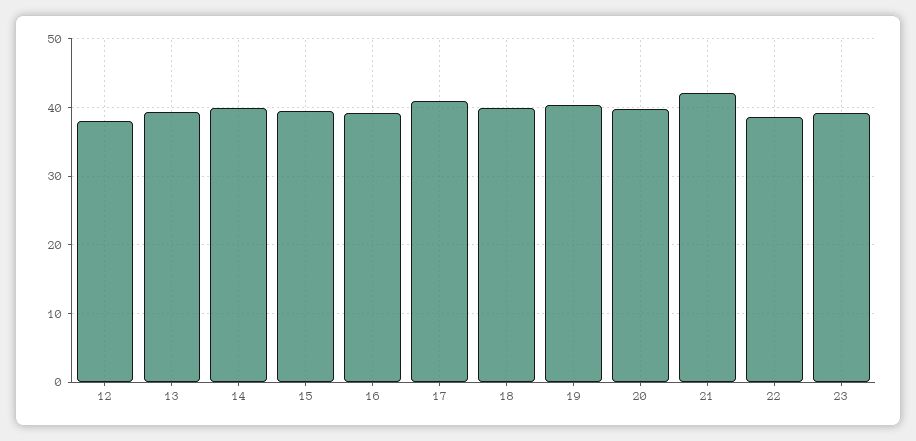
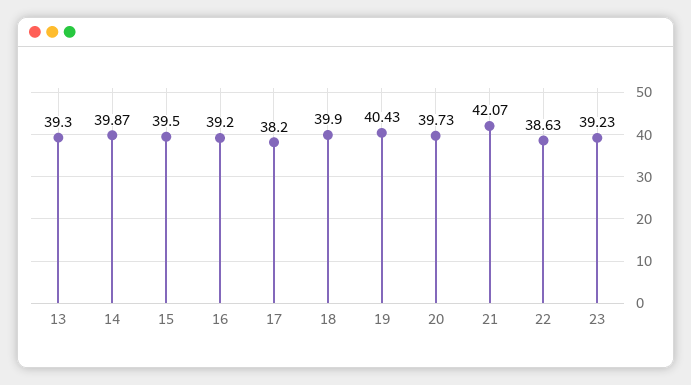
12: 38 -> none
17: 41 -> 38.2

